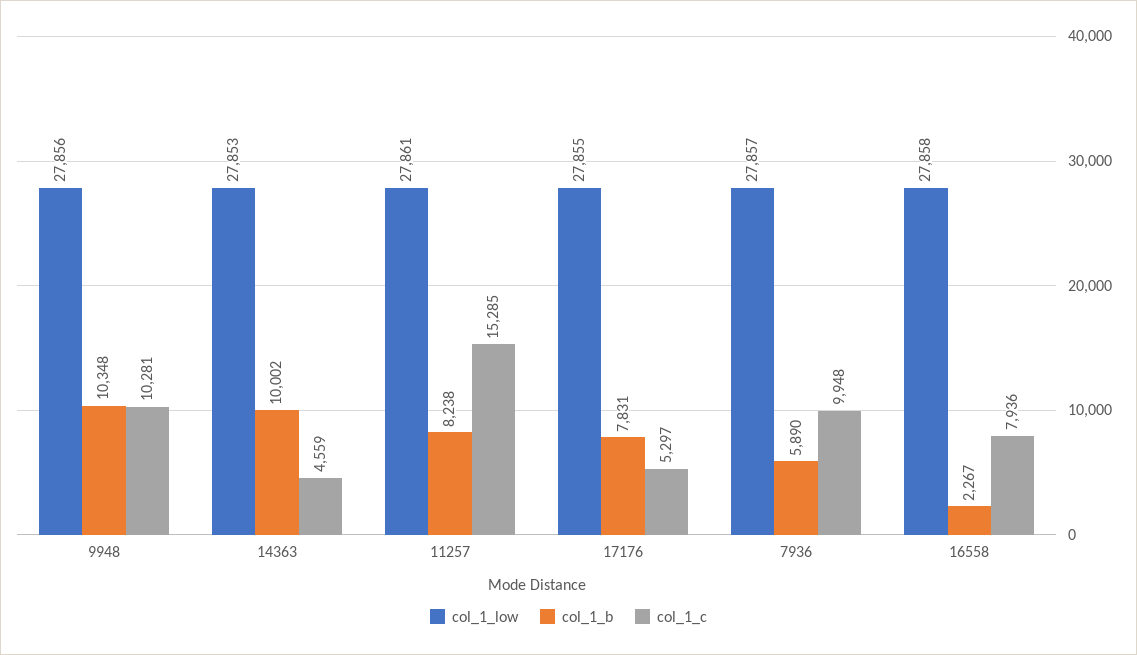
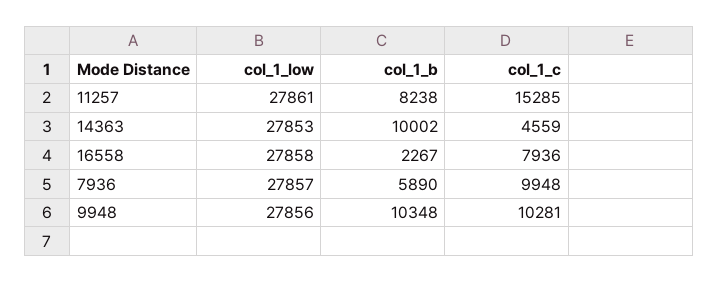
col_1_low, 17176: 27855 -> none
col_1_b, 17176: 7831 -> none
col_1_c, 17176: 5297 -> none

